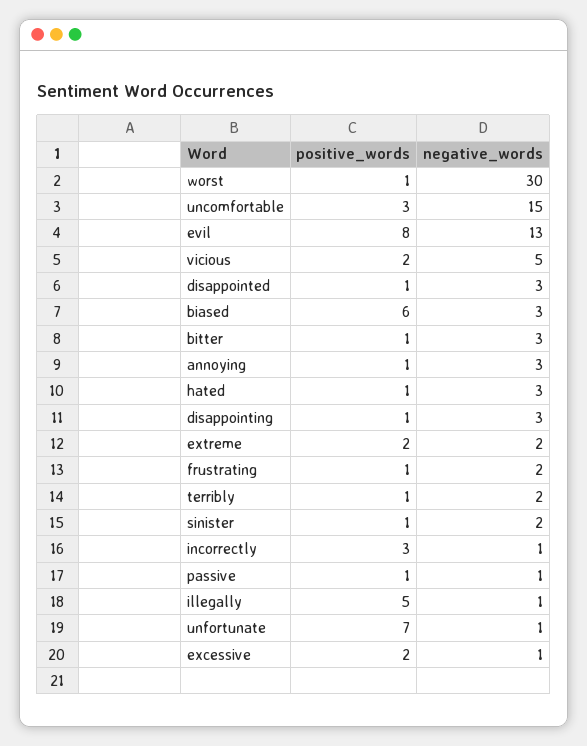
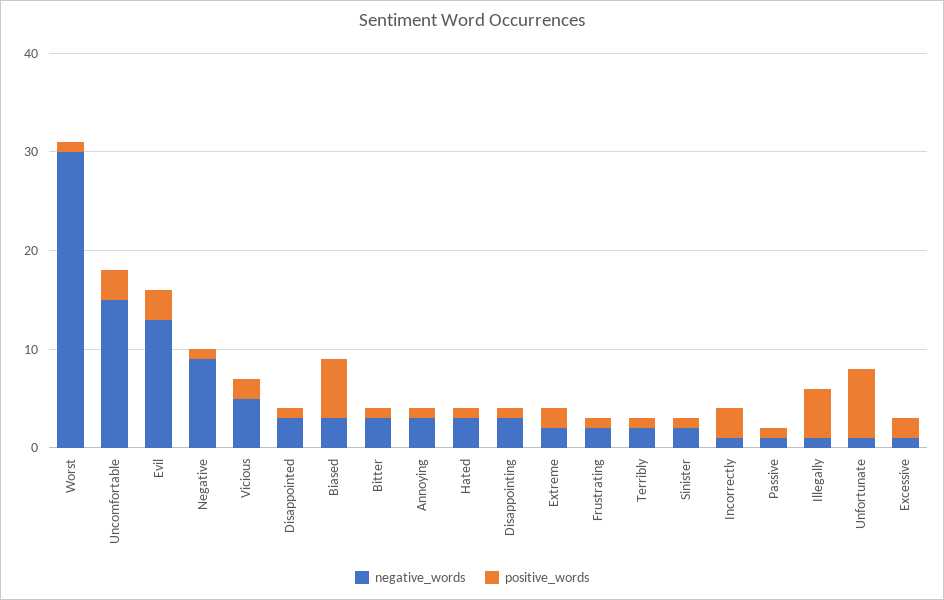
positive_words, evil: 8 -> 3
negative_words, Negative: none -> 9
positive_words, Negative: none -> 1

